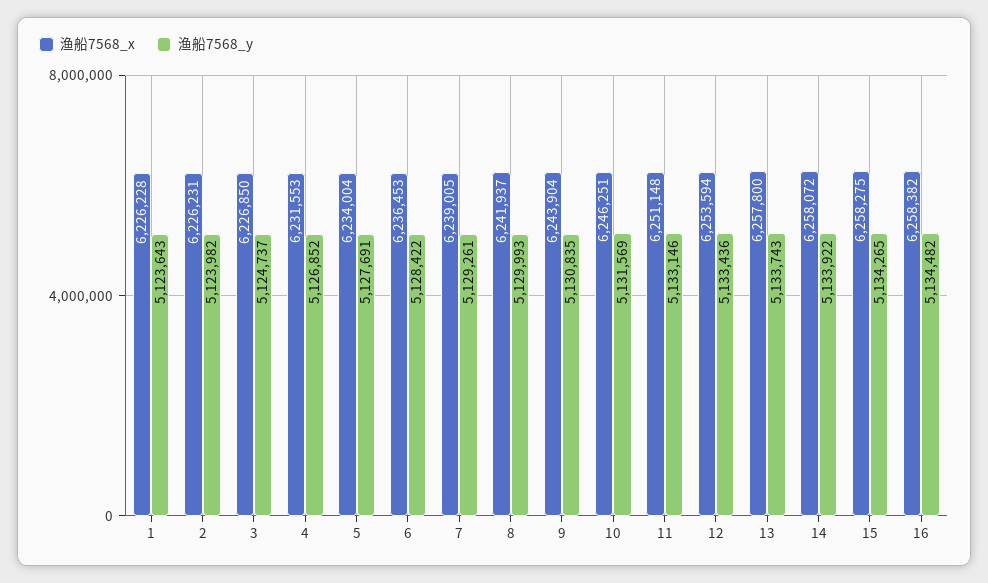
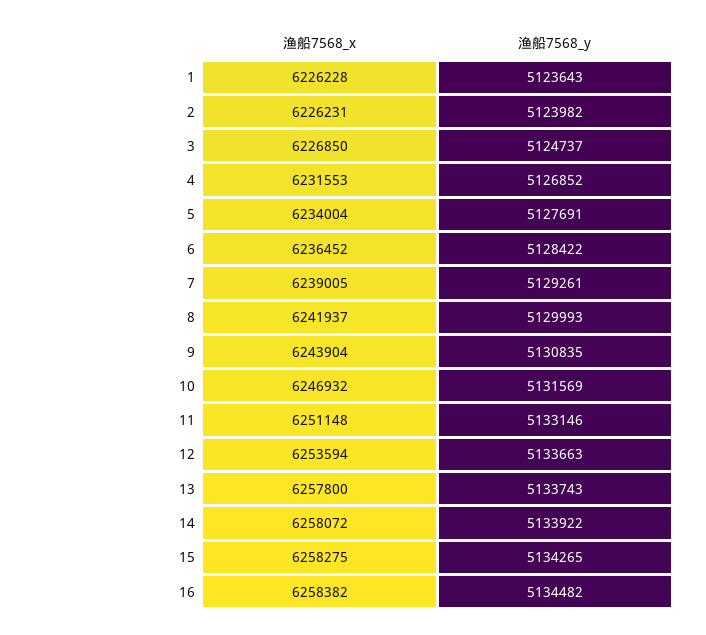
渔船7568_x, 6: 6236453 -> 6236452
渔船7568_x, 10: 6246251 -> 6246932
渔船7568_y, 12: 5133436 -> 5133663

